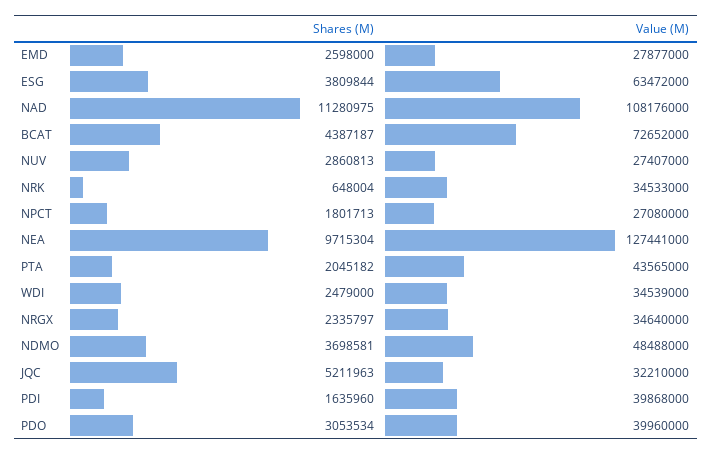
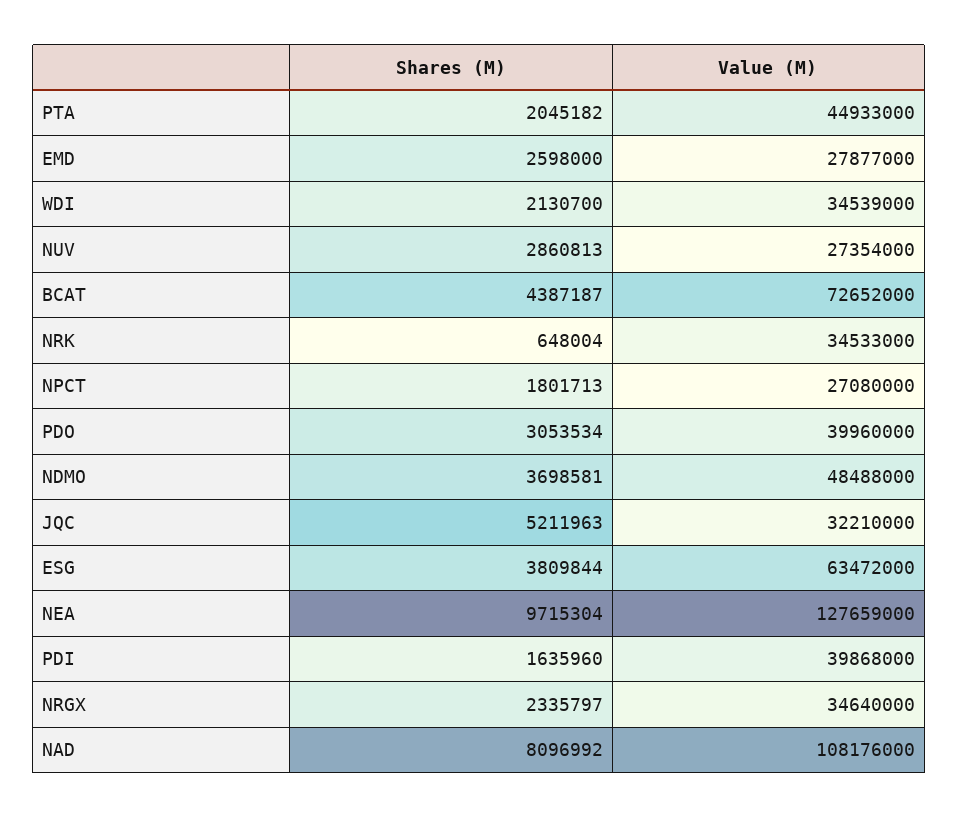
Shares (M), NAD: 11280975 -> 8096992
Value (M), NUV: 27407000 -> 27354000
Value (M), NEA: 127441000 -> 127659000
Value (M), PTA: 43565000 -> 44933000
Shares (M), WDI: 2479000 -> 2130700

